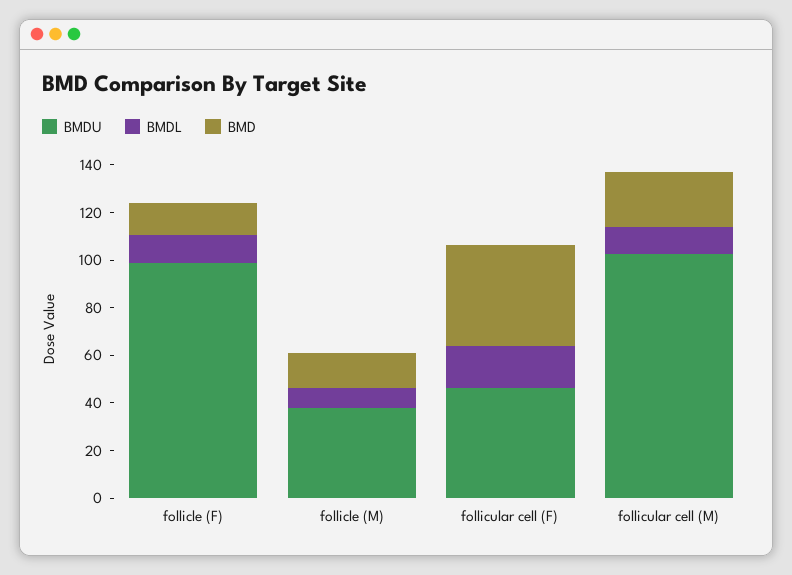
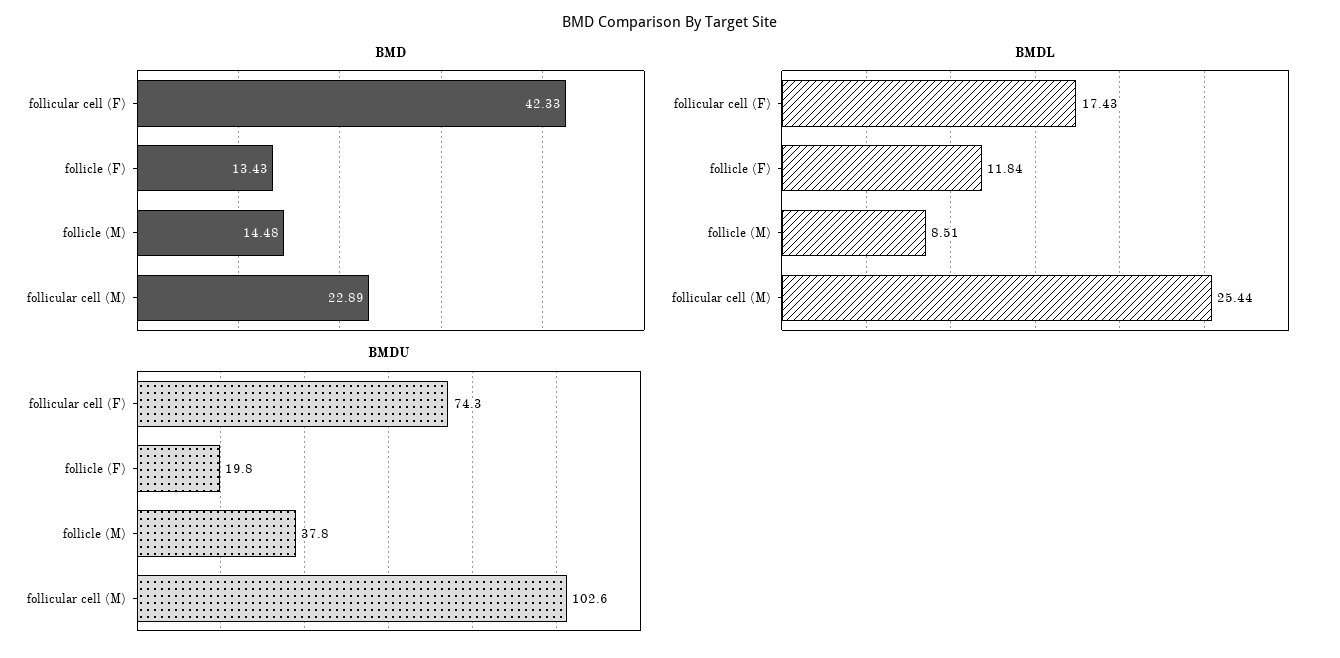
BMDU, follicle (F): 100 -> 19.8
BMDU, follicular cell (F): 45 -> 74.3
BMDL, follicular cell (M): 10 -> 25.44

